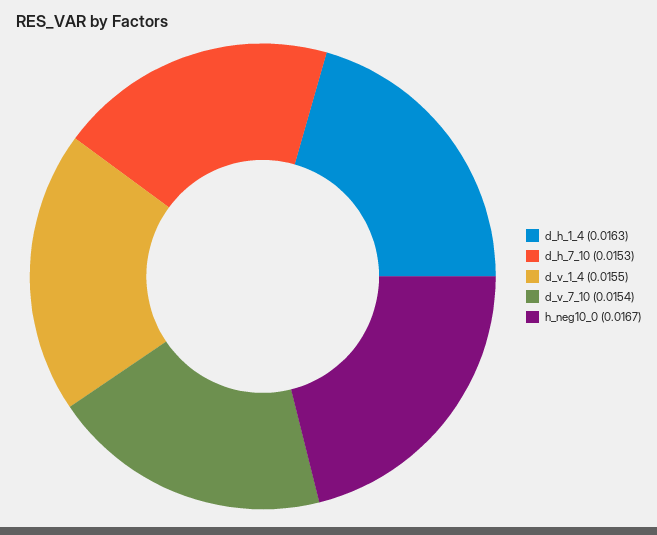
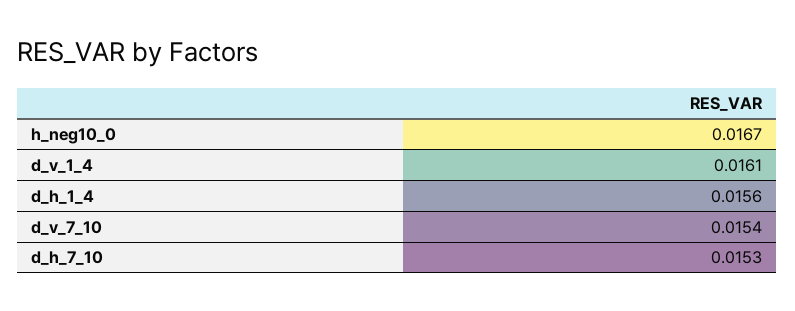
d_h_1_4: 0.0163 -> 0.0156
d_v_1_4: 0.0155 -> 0.0161

